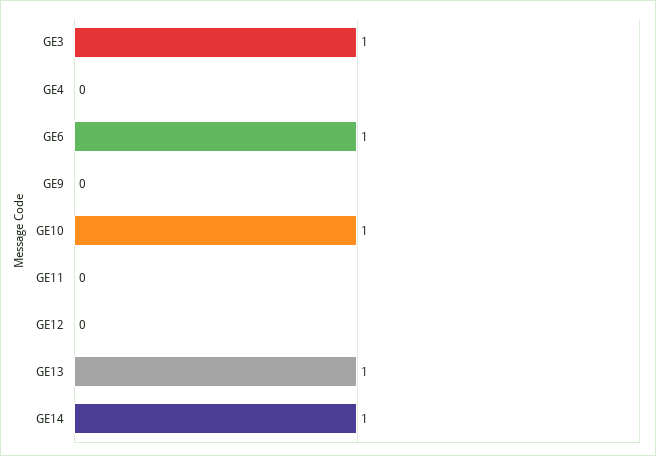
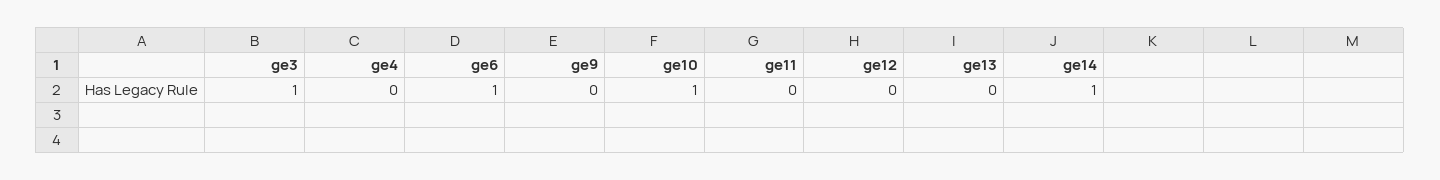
GE13: 1 -> 0

